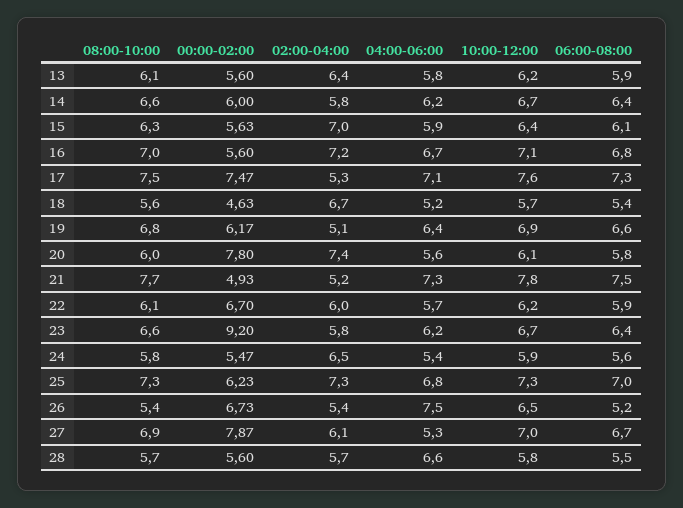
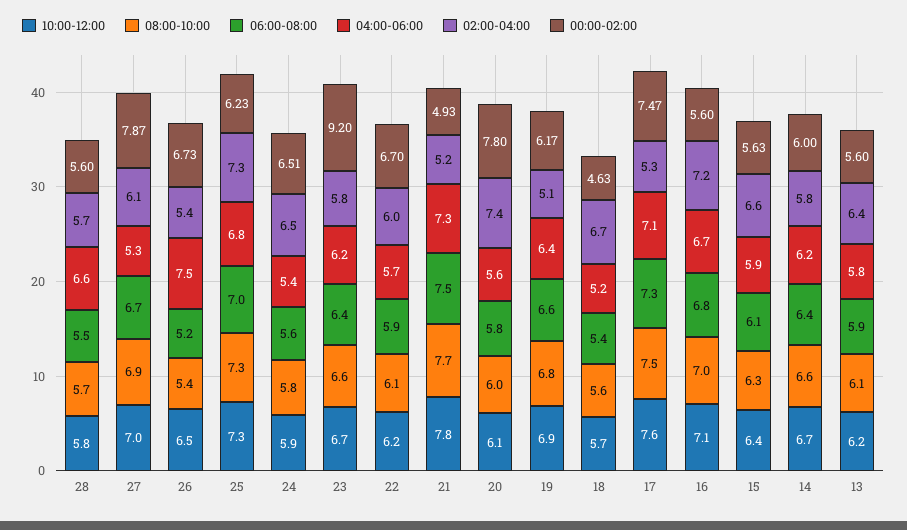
02:00-04:00, 15: 7 -> 6.6
00:00-02:00, 24: 5.47 -> 6.51

